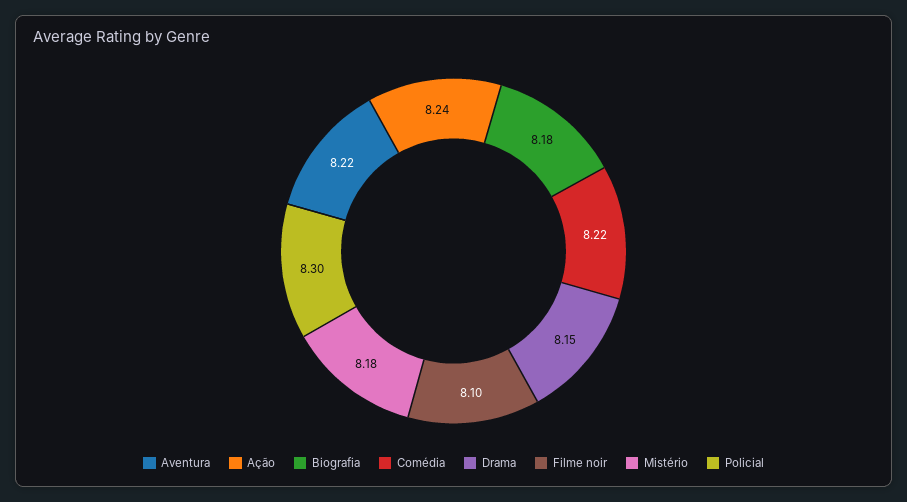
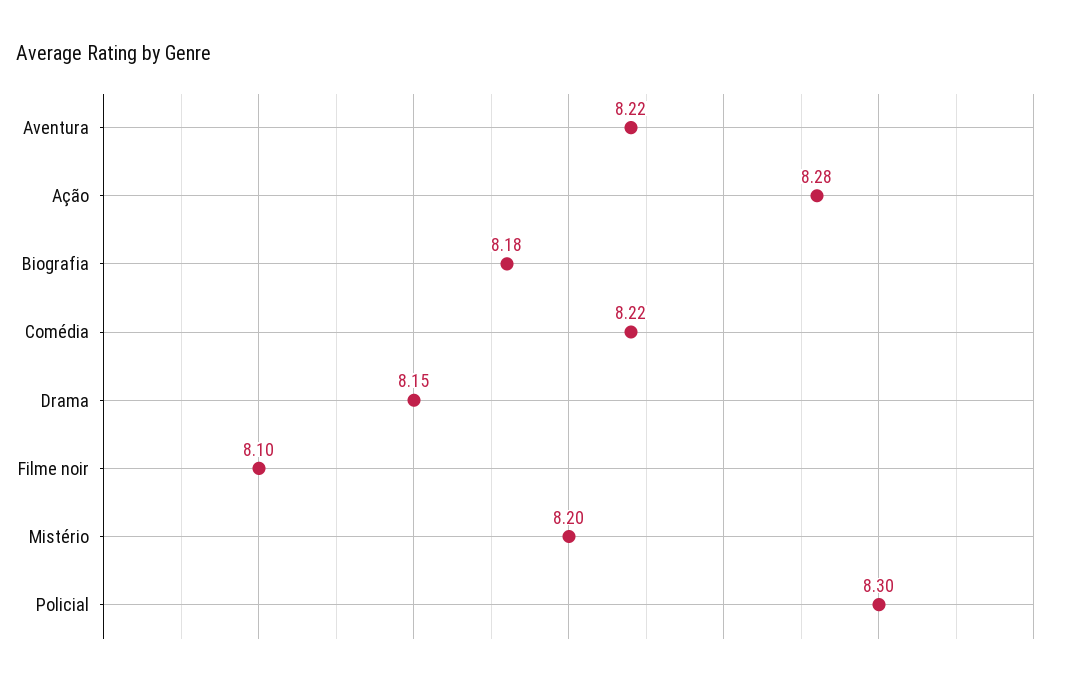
Ação: 8.24 -> 8.28
Mistério: 8.18 -> 8.2

